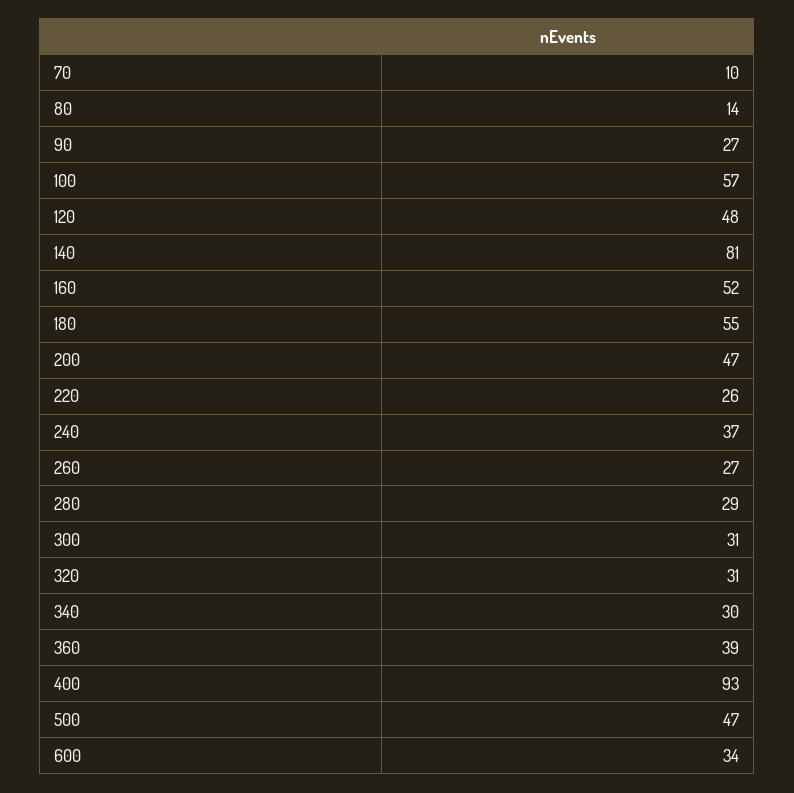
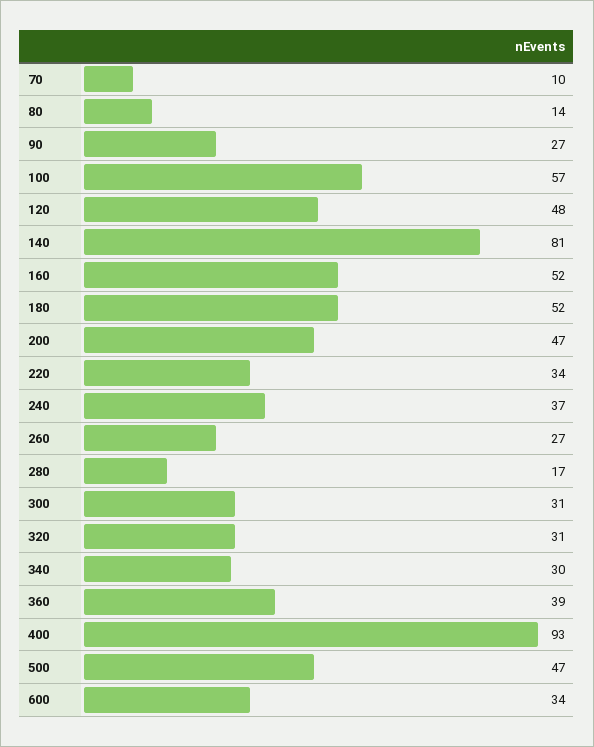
180: 55 -> 52
220: 26 -> 34
280: 29 -> 17

